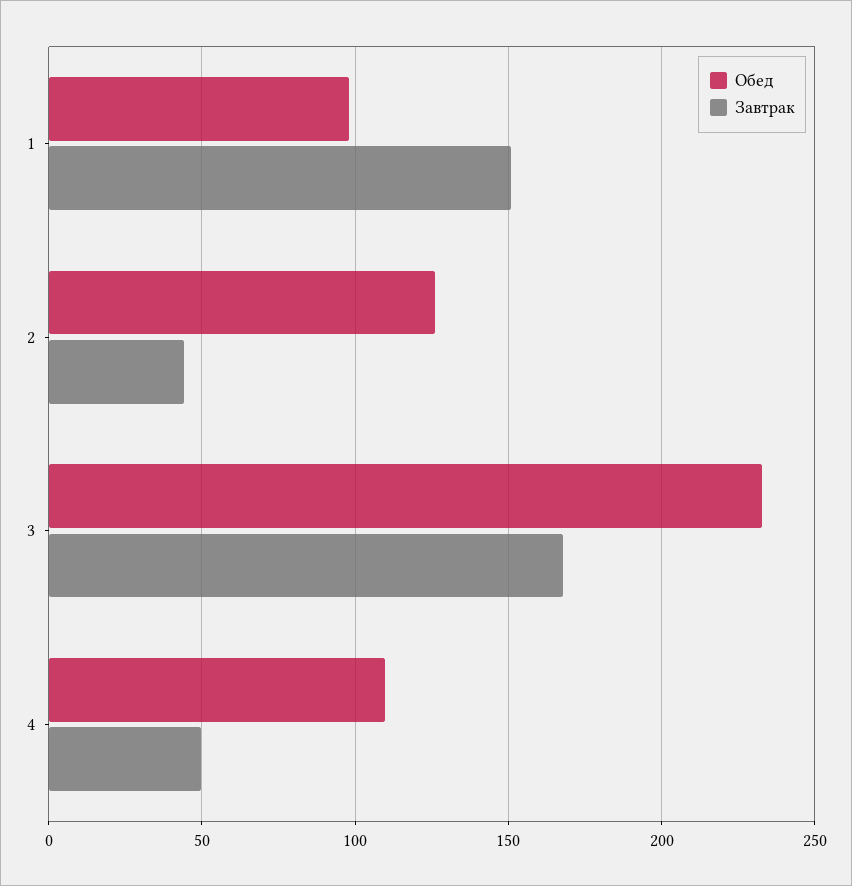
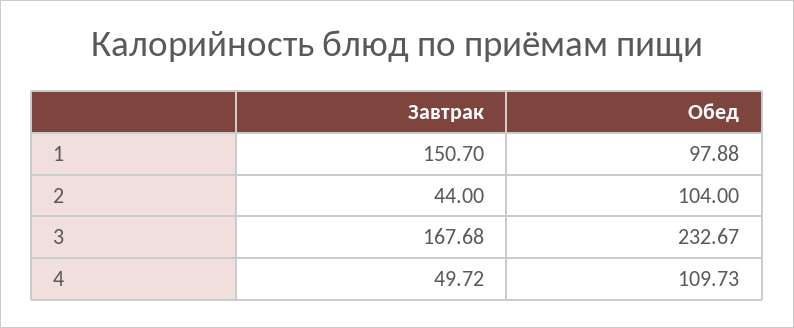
Обед, 2: 125 -> 104

